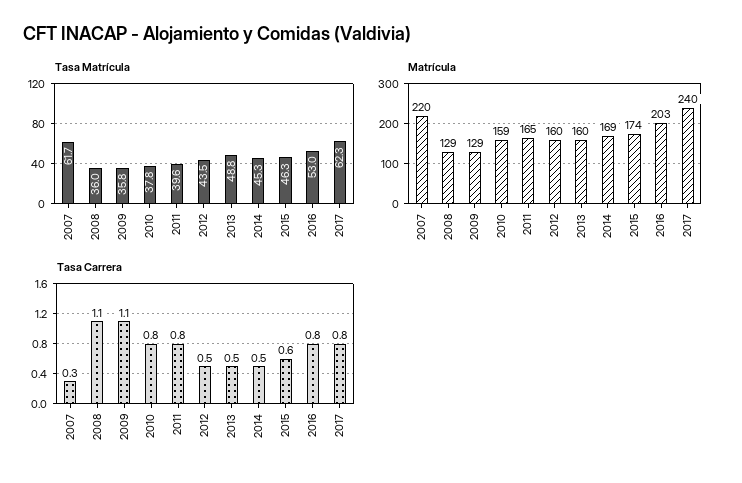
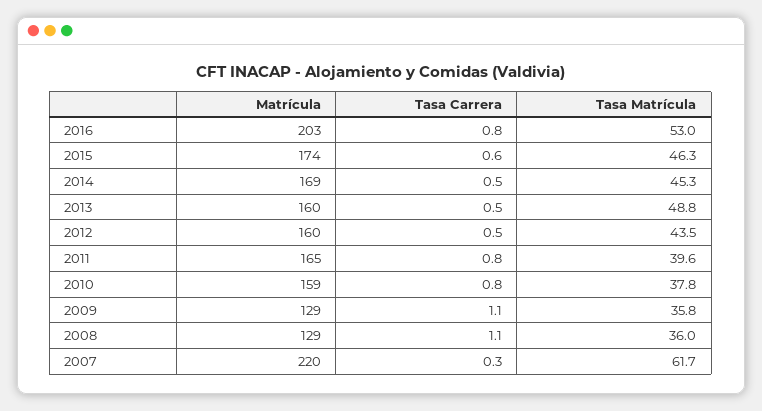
Tasa Matrícula, 2017: 62.3 -> none
Matrícula, 2017: 240 -> none
Tasa Carrera, 2017: 0.8 -> none

